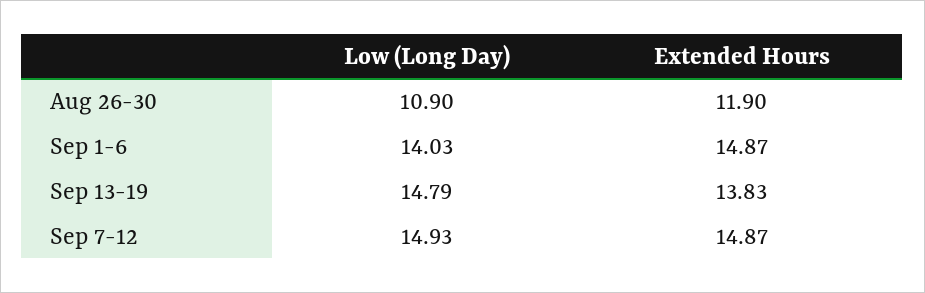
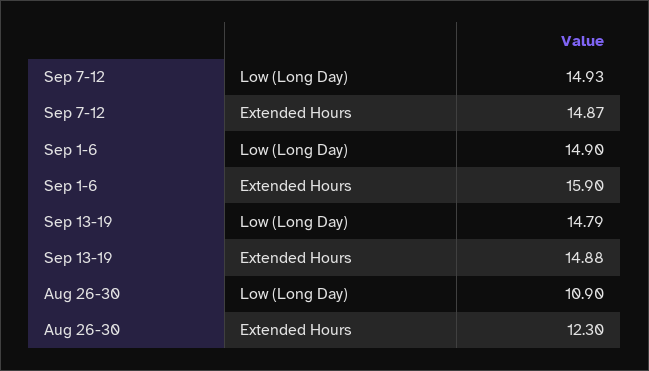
Extended Hours, Aug 26-30: 11.9 -> 12.3
Low (Long Day), Sep 1-6: 14.03 -> 14.9
Extended Hours, Sep 1-6: 14.87 -> 15.9
Extended Hours, Sep 13-19: 13.83 -> 14.88

